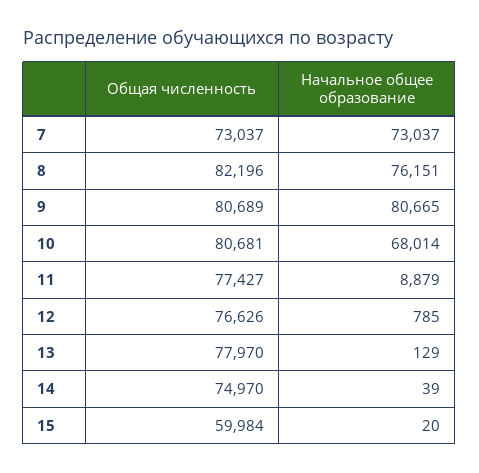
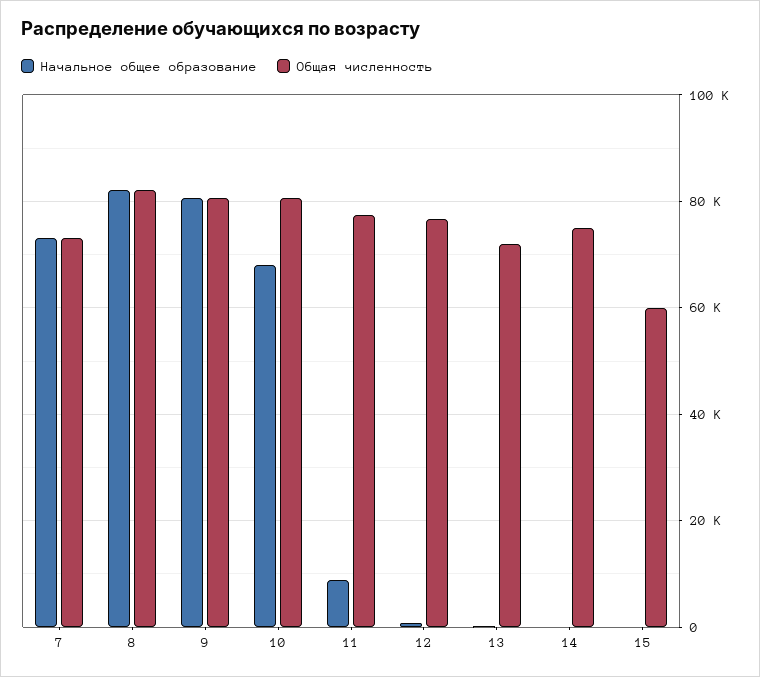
Начальное общее образование, 8: 76151 -> 82000
Общая численность, 13: 77970 -> 72000

